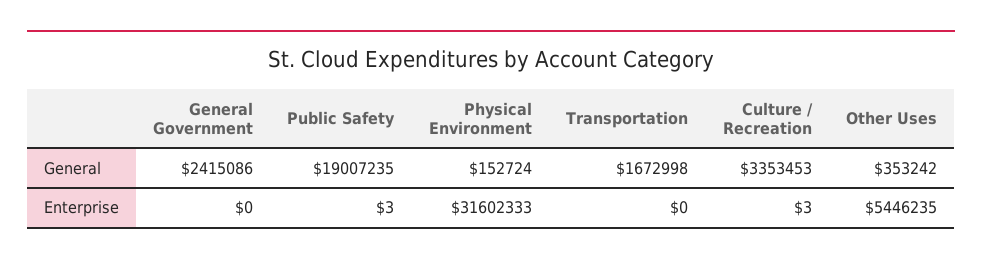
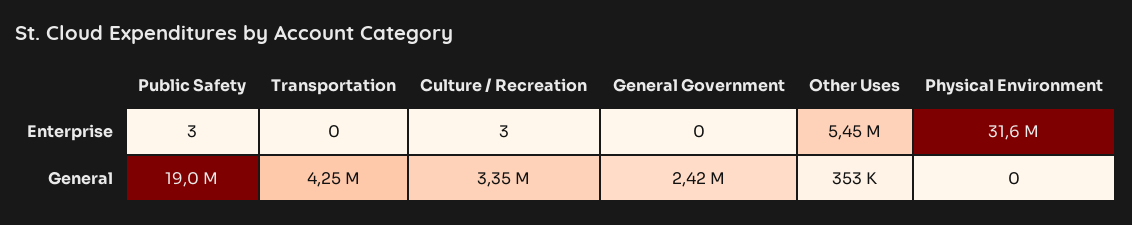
Physical Environment, General: 152724 -> 0
Transportation, General: 1672998 -> 4250000

